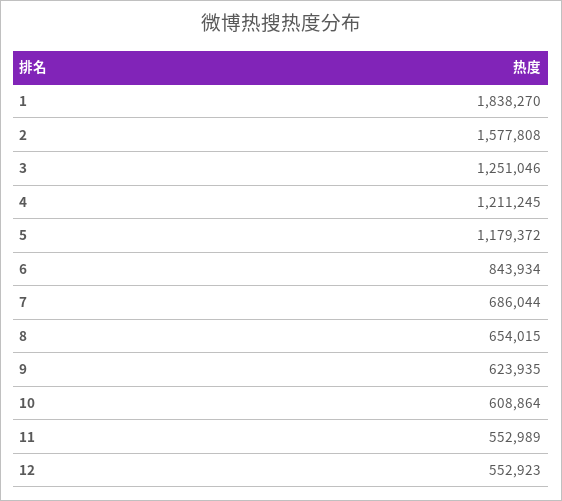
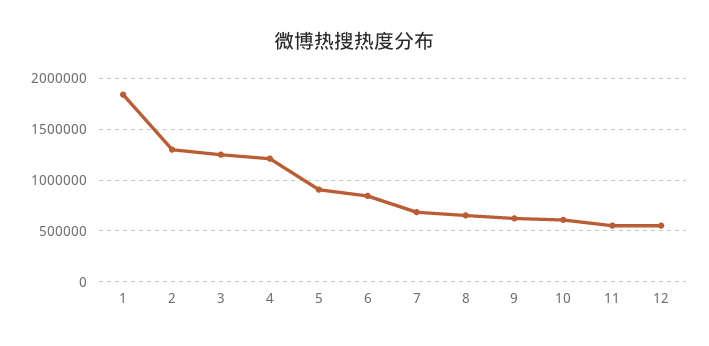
2: 1577808 -> 1300000
5: 1179372 -> 900000

